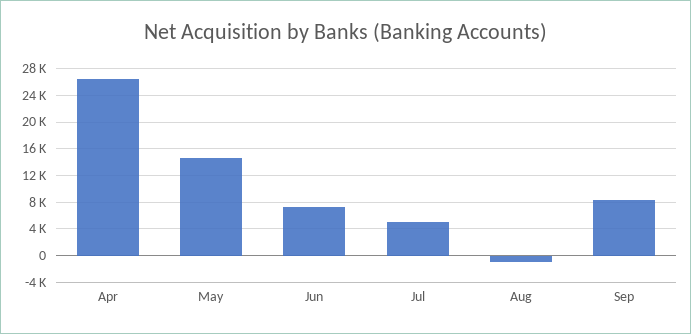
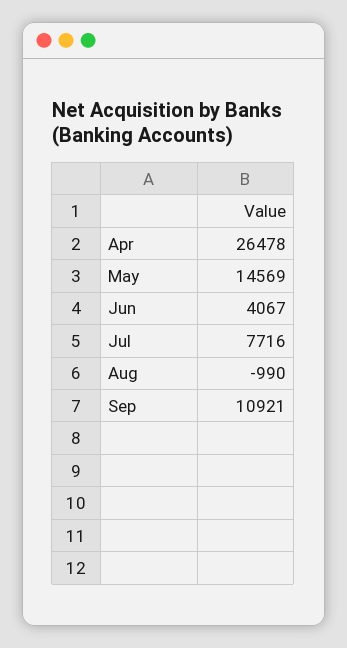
Jun: 7000 -> 4067
Jul: 5000 -> 7716
Sep: 8000 -> 10921

